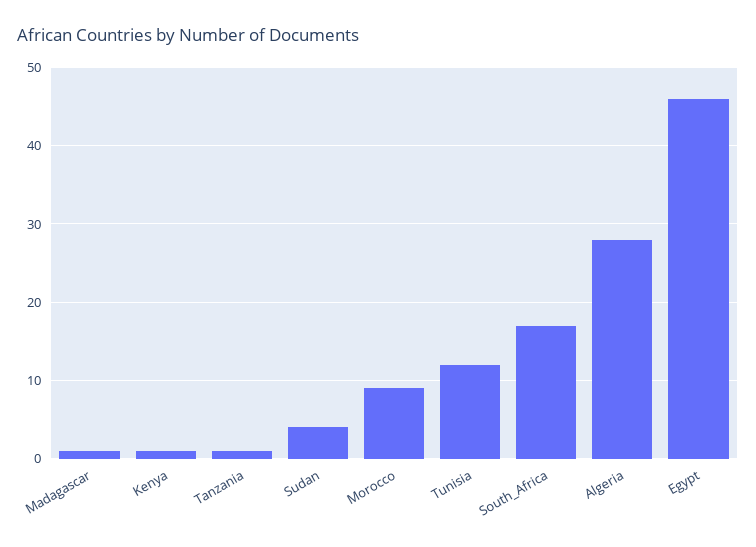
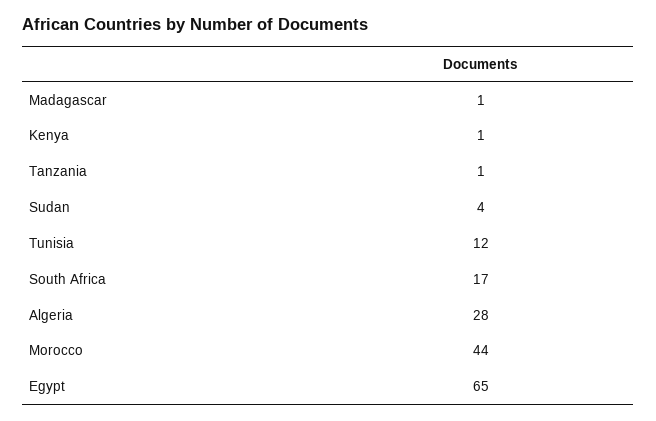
Morocco: 9 -> 44
Egypt: 46 -> 65

